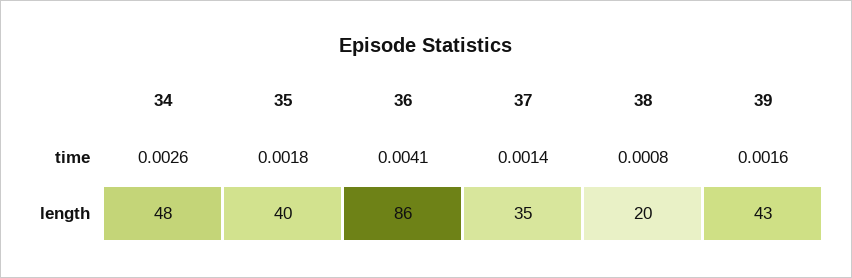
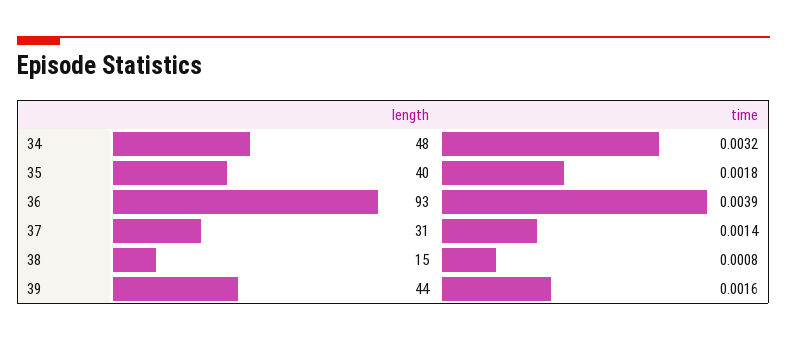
34, time: 0.0026 -> 0.0032
36, time: 0.0041 -> 0.0039
36, length: 86 -> 93
37, length: 35 -> 31
38, length: 20 -> 15
39, length: 43 -> 44

